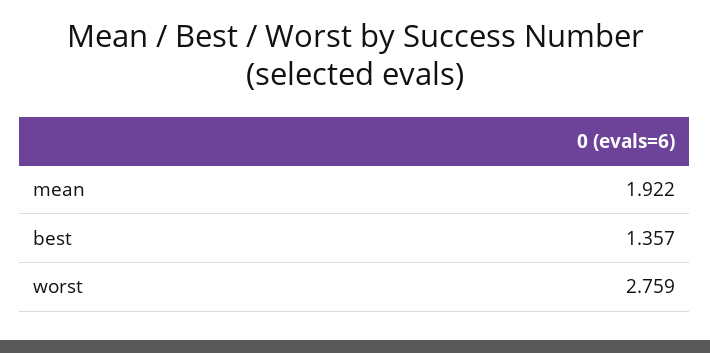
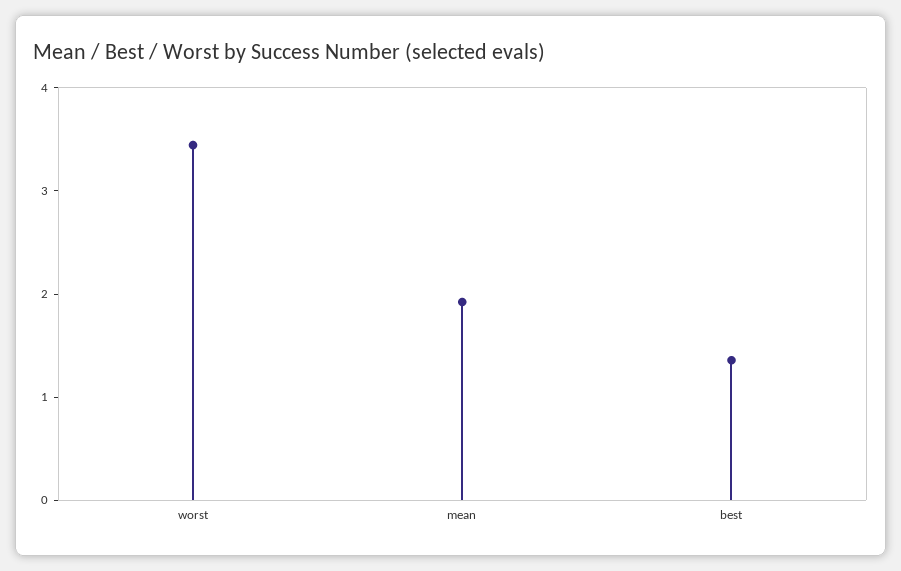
worst: 2.759 -> 3.4

